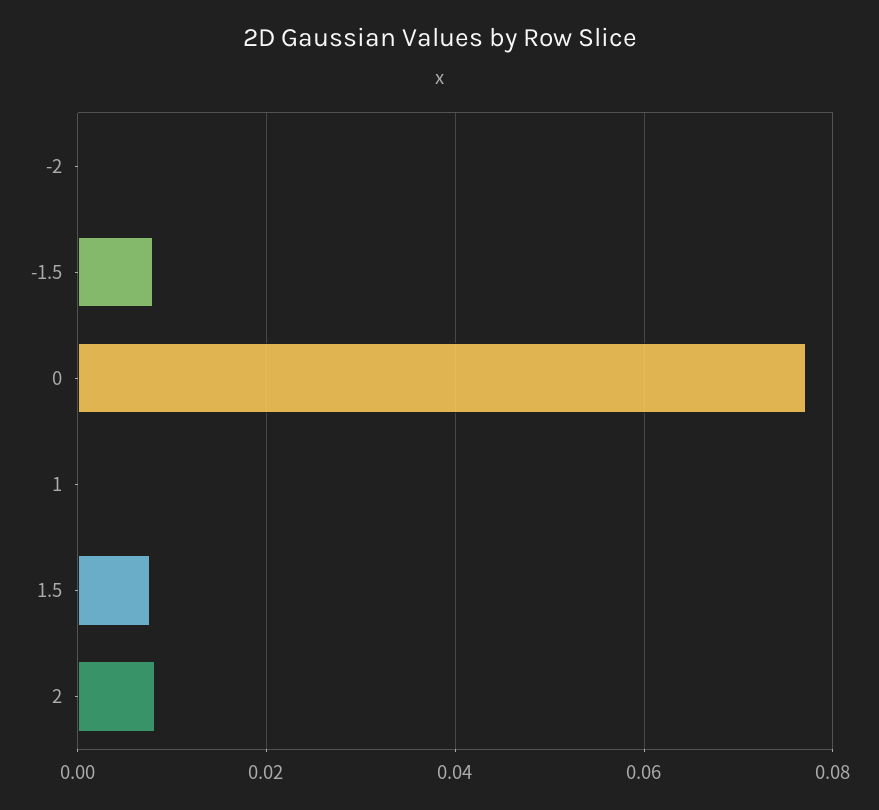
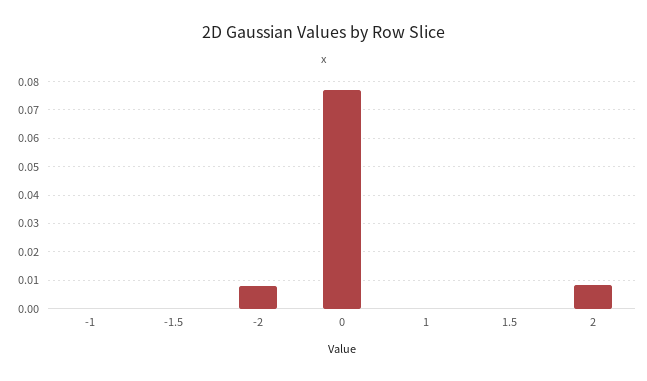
-2: 0 -> 0.0075
-1.5: 0.008 -> 0
1.5: 0.008 -> 0
-1: none -> 0

